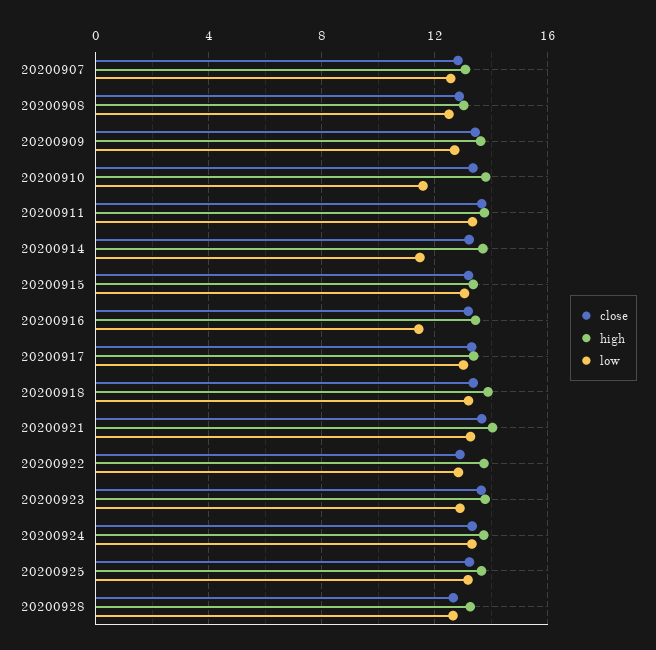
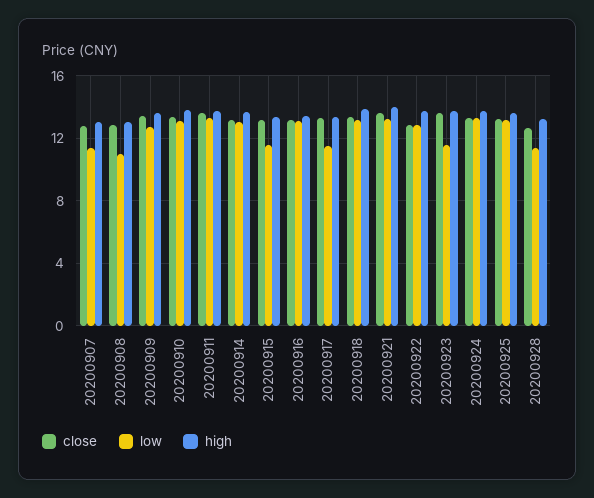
low, 20200907: 12.5 -> 11.5
low, 20200908: 12.5 -> 11
low, 20200910: 11.5 -> 13
low, 20200914: 11.5 -> 13
low, 20200915: 13 -> 11.5
low, 20200916: 11.5 -> 13
low, 20200917: 13 -> 11.5
low, 20200923: 13 -> 11.5
low, 20200928: 12.5 -> 11.5

